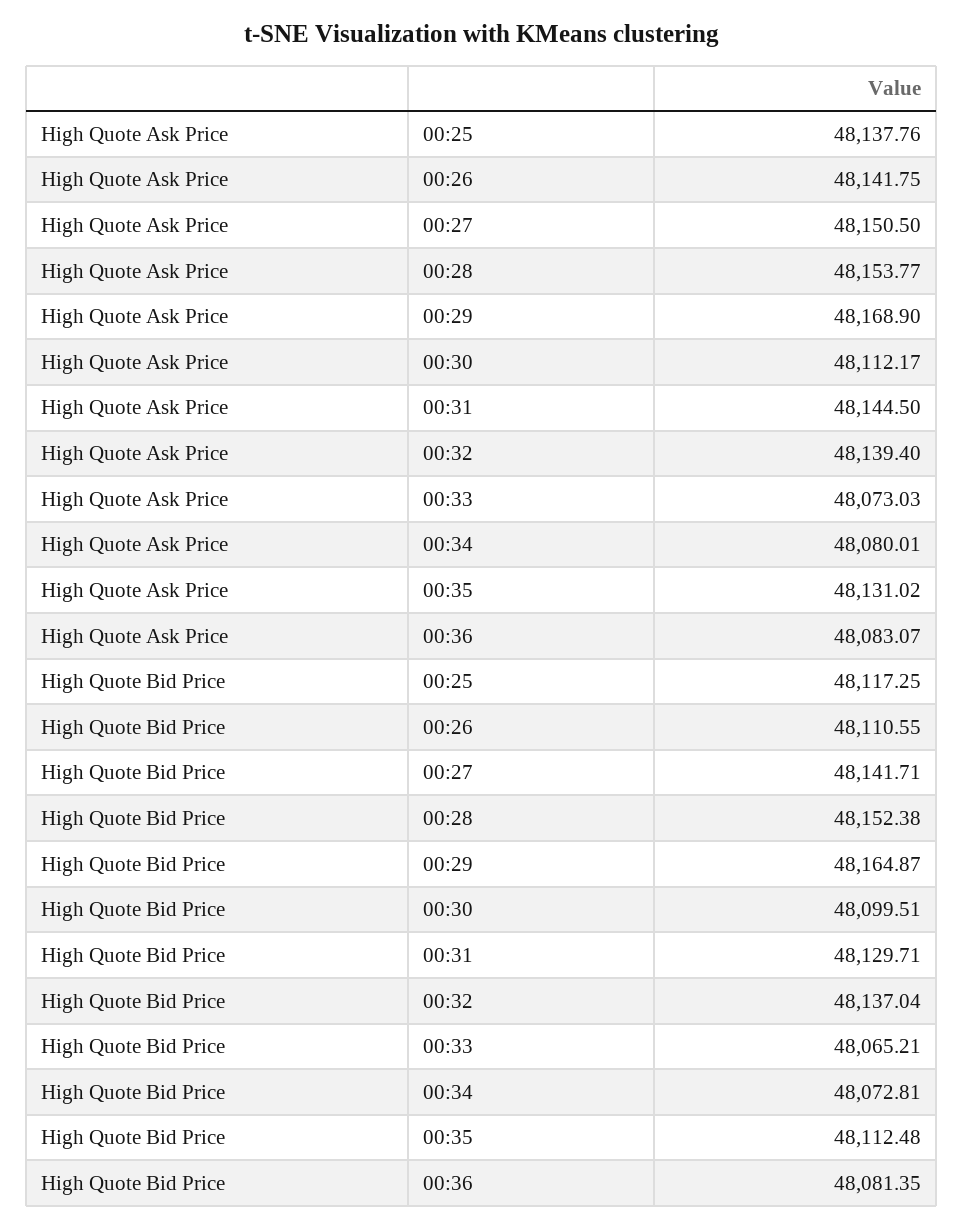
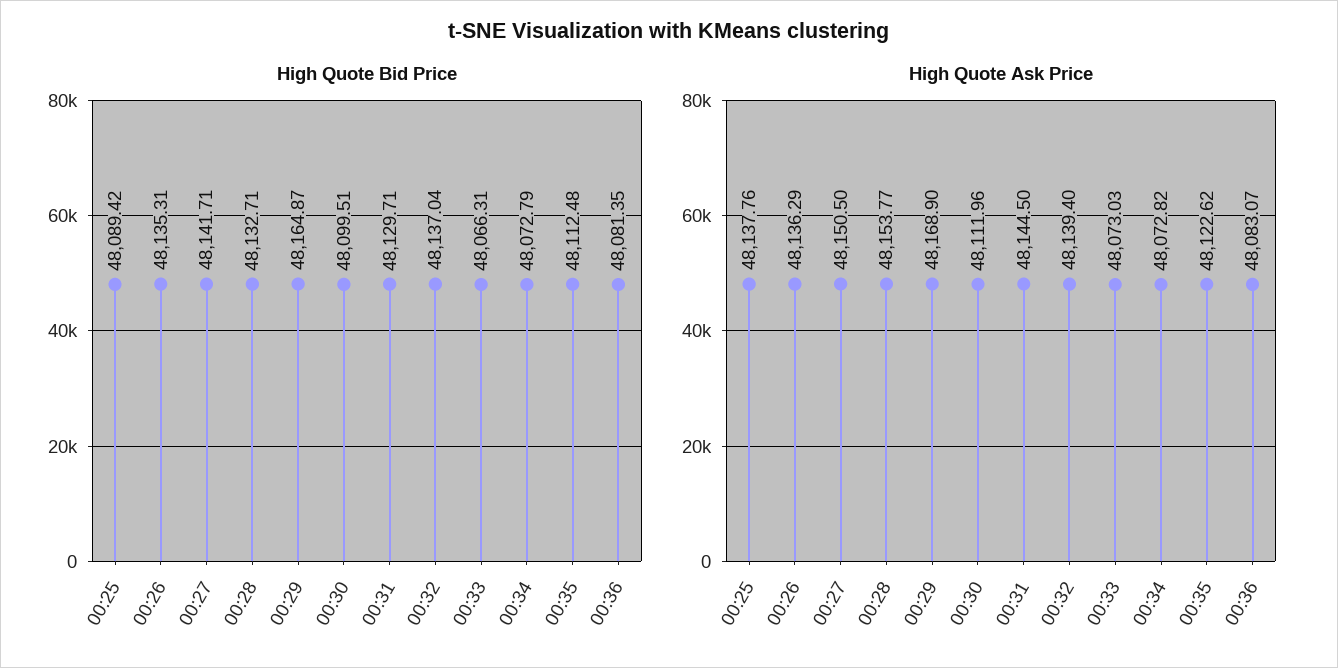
High Quote Ask Price, 00:26: 48141.75 -> 48136.29
High Quote Ask Price, 00:30: 48112.17 -> 48111.96
High Quote Ask Price, 00:34: 48080.01 -> 48072.82
High Quote Ask Price, 00:35: 48131.02 -> 48122.62
High Quote Bid Price, 00:25: 48117.25 -> 48089.42
High Quote Bid Price, 00:26: 48110.55 -> 48135.31
High Quote Bid Price, 00:28: 48152.38 -> 48132.71
High Quote Bid Price, 00:33: 48065.21 -> 48066.31
High Quote Bid Price, 00:34: 48072.81 -> 48072.79

